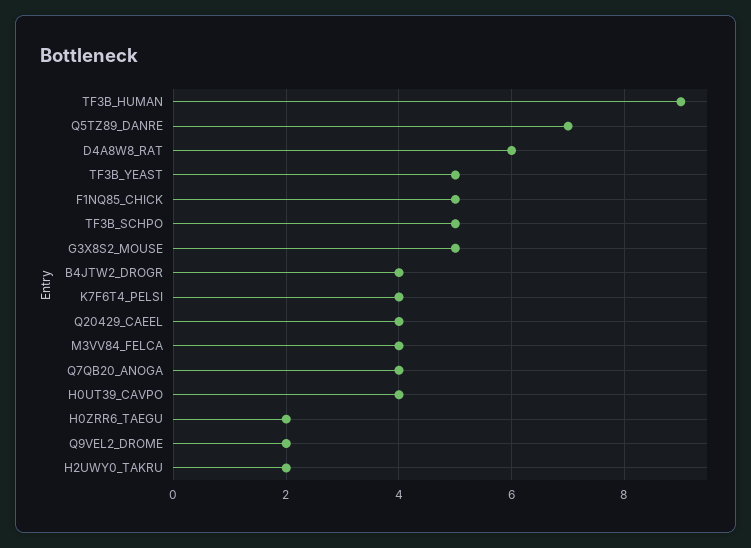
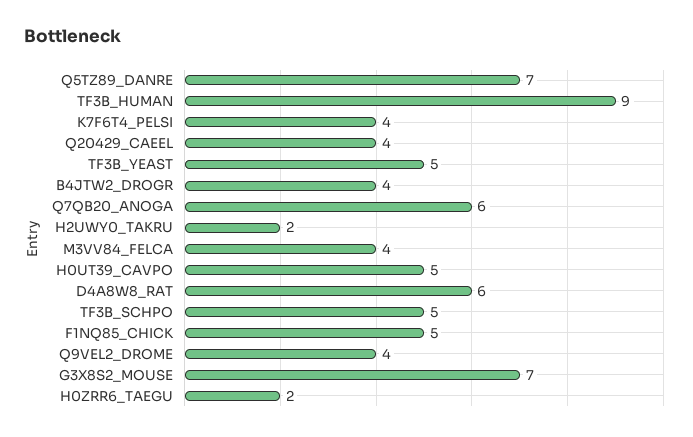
G3X8S2_MOUSE: 5 -> 7
Q7QB20_ANOGA: 4 -> 6
H0UT39_CAVPO: 4 -> 5
Q9VEL2_DROME: 2 -> 4

